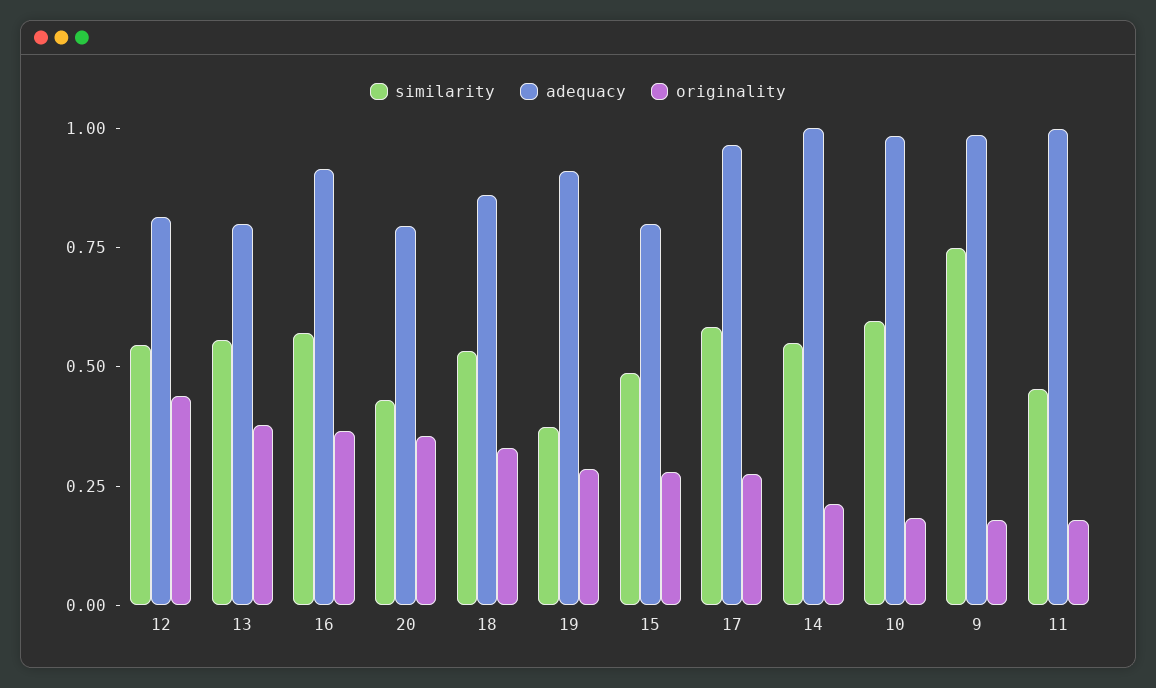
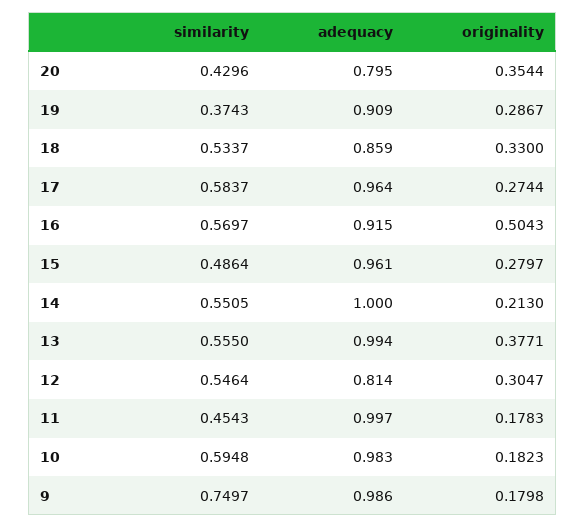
originality, 12: 0.45 -> 0.3047
adequacy, 13: 0.8 -> 0.994
originality, 16: 0.35 -> 0.5043
adequacy, 15: 0.8 -> 0.961

